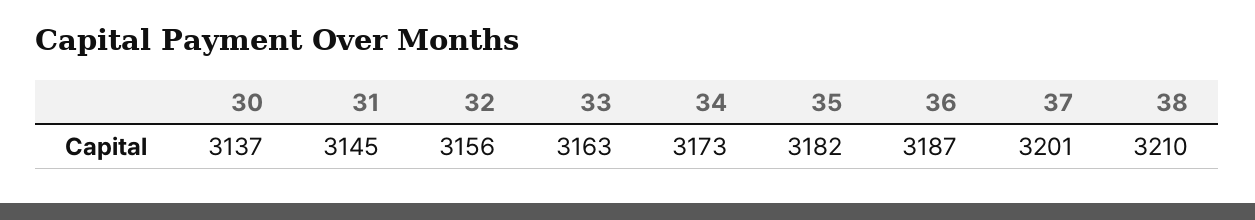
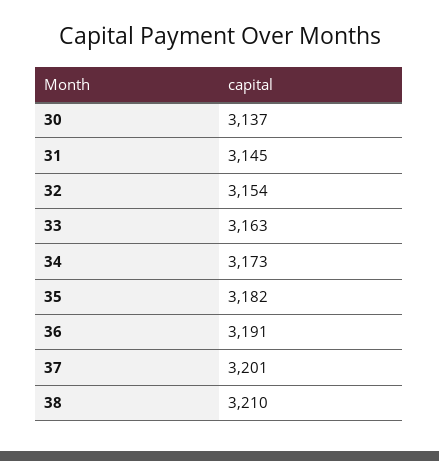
32: 3156 -> 3154
36: 3187 -> 3191

